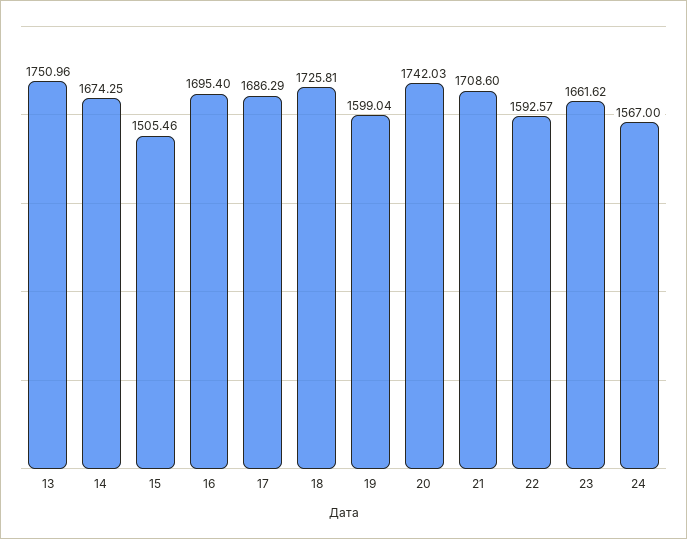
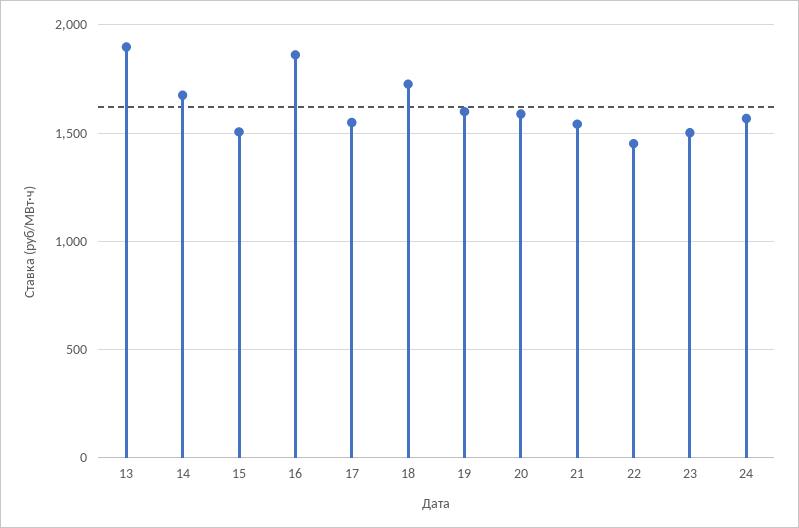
13: 1750.96 -> 1900
16: 1695.4 -> 1850
17: 1686.29 -> 1550
20: 1742.03 -> 1600
21: 1708.6 -> 1550
22: 1592.57 -> 1450
23: 1661.62 -> 1500

